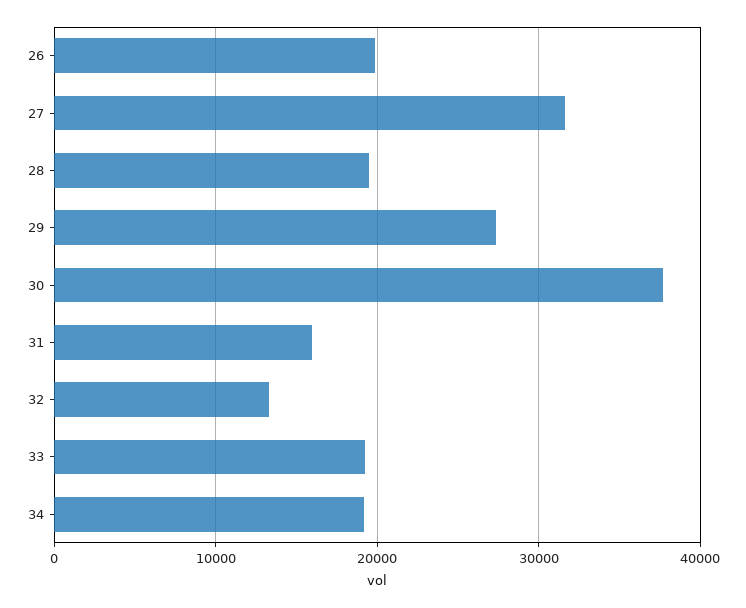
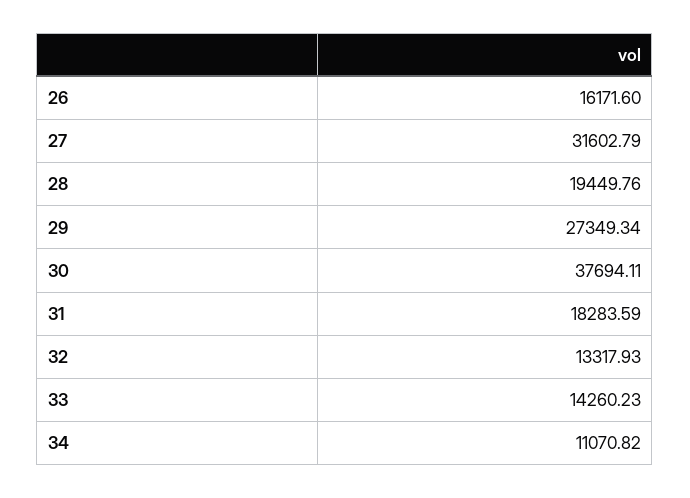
26: 20000 -> 16171.6
31: 16000 -> 18283.59
33: 19000 -> 14260.23
34: 19000 -> 11070.82

